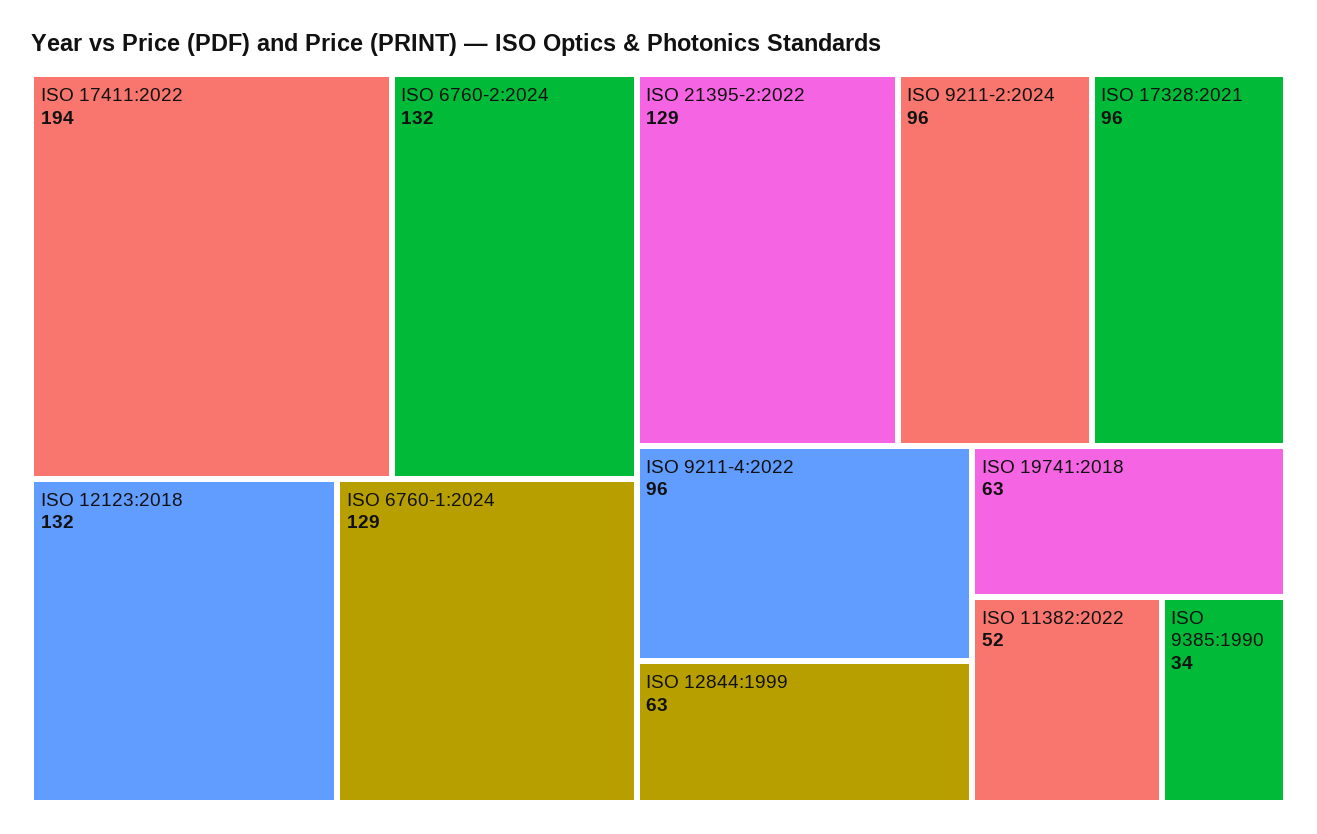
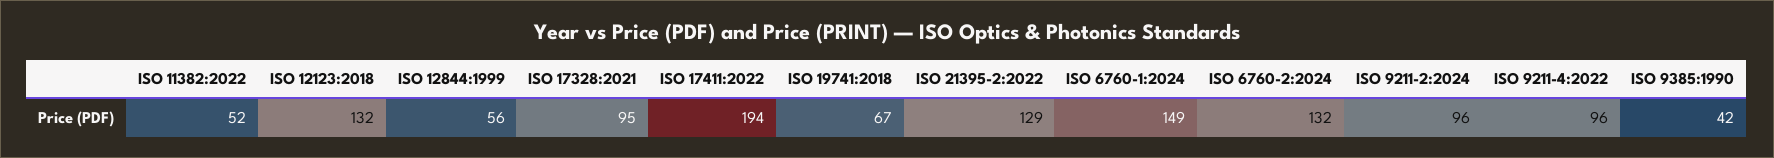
ISO 6760-1:2024: 129 -> 149
ISO 17328:2021: 96 -> 95
ISO 12844:1999: 63 -> 56
ISO 19741:2018: 63 -> 67
ISO 9385:1990: 34 -> 42

